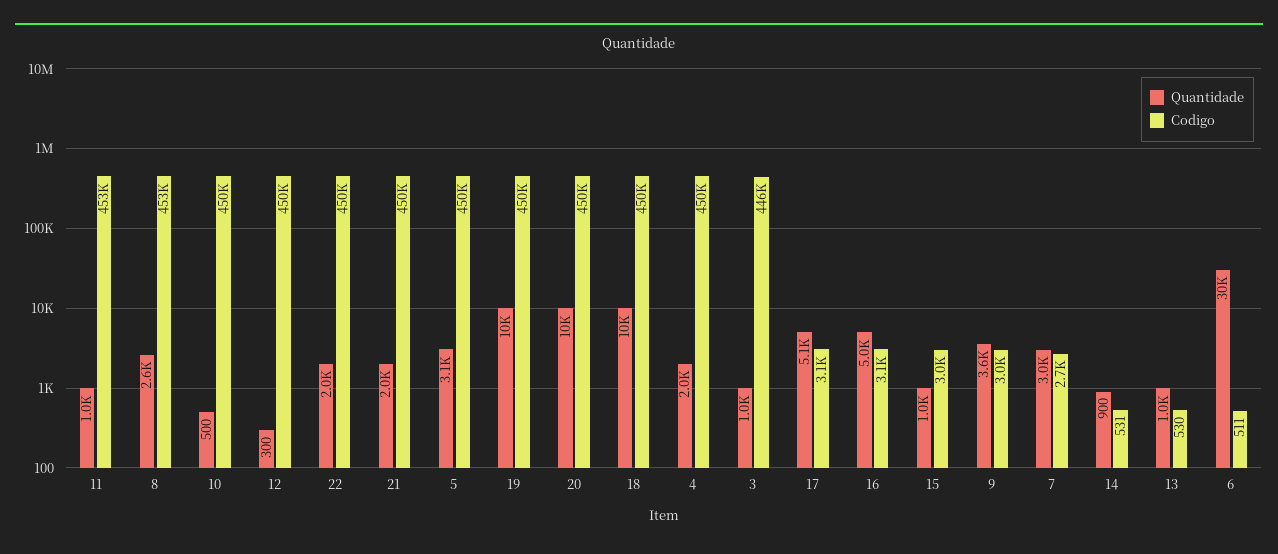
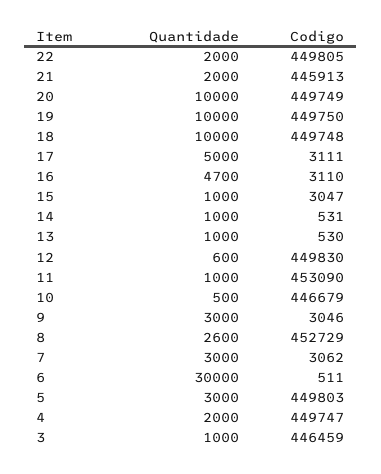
Codigo, 10: 450000 -> 446679
Quantidade, 12: 300 -> 600
Codigo, 21: 450000 -> 445913
Quantidade, 5: 3100 -> 3000
Quantidade, 17: 5100 -> 5000
Quantidade, 16: 5000 -> 4700
Quantidade, 9: 3600 -> 3000
Codigo, 7: 2700 -> 3062
Quantidade, 14: 900 -> 1000

